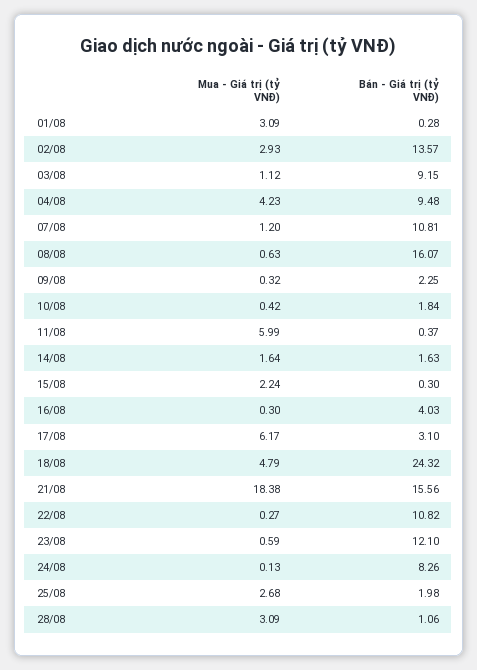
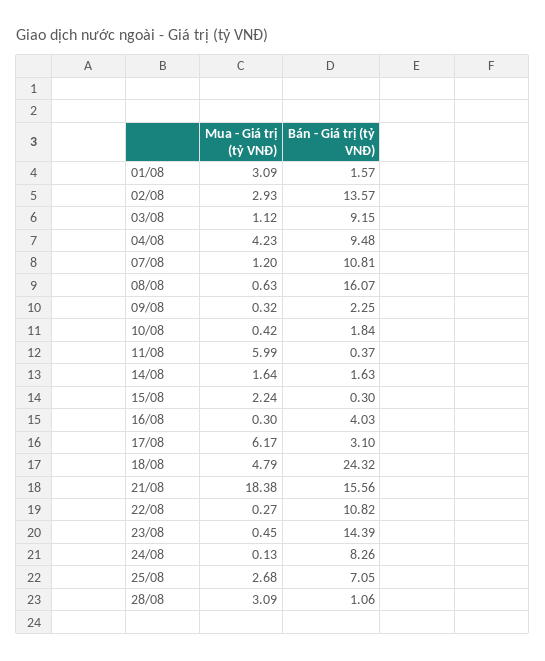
Bán - Giá trị (tỷ VNĐ), 01/08: 0.28 -> 1.57
Mua - Giá trị (tỷ VNĐ), 23/08: 0.59 -> 0.45
Bán - Giá trị (tỷ VNĐ), 23/08: 12.1 -> 14.39
Bán - Giá trị (tỷ VNĐ), 25/08: 1.98 -> 7.05

